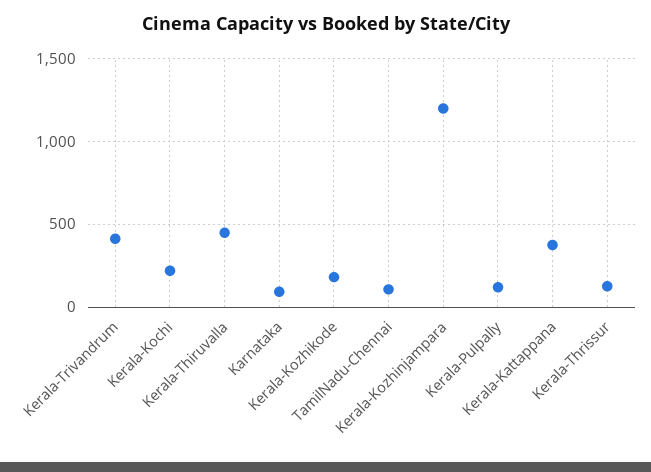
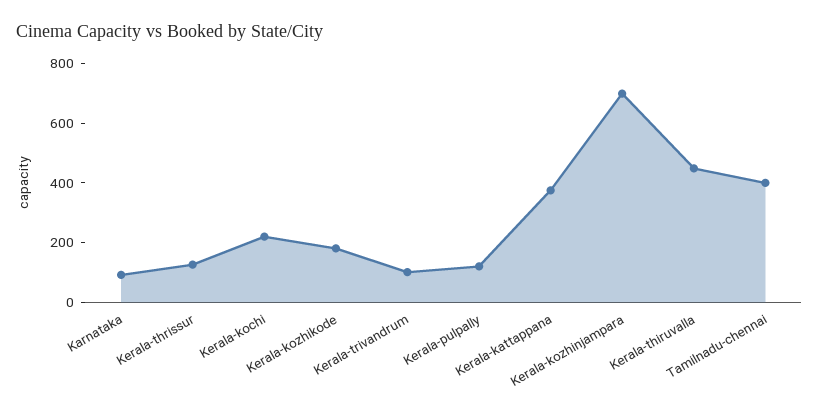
Kerala-Trivandrum: 400 -> 100
TamilNadu-Chennai: 100 -> 400
Kerala-Kozhinjampara: 1200 -> 700

